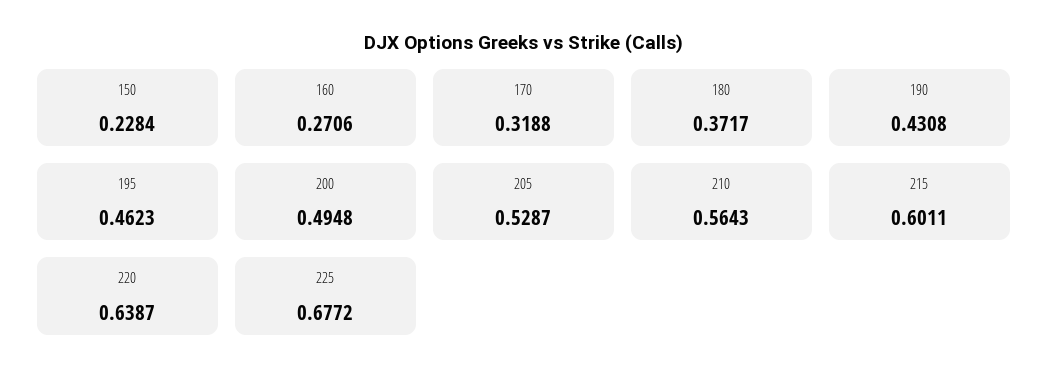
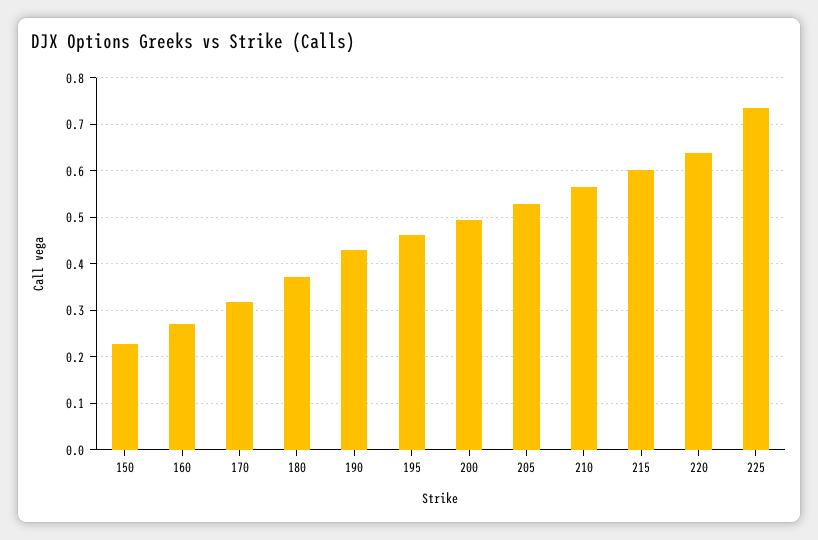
225: 0.6772 -> 0.74

